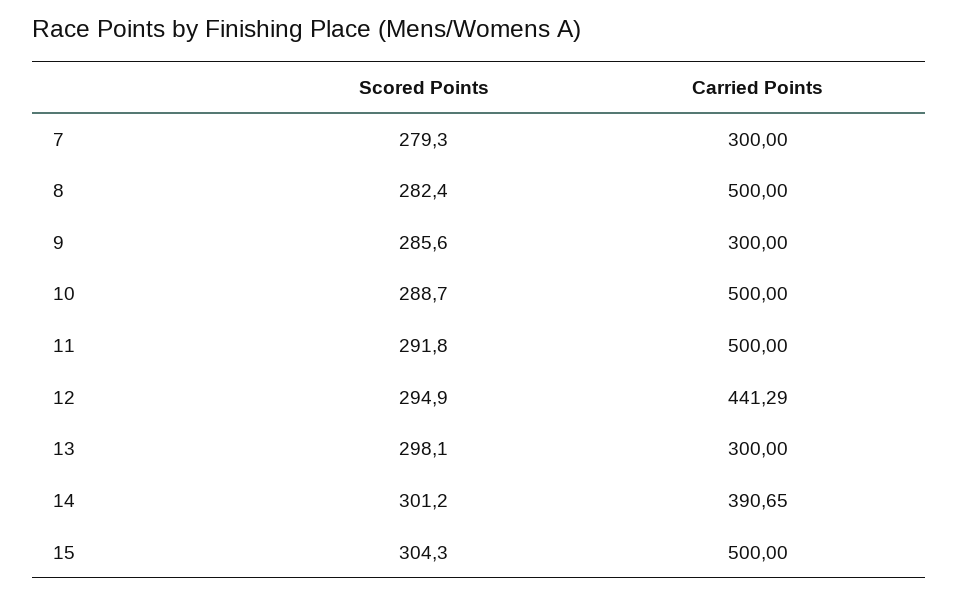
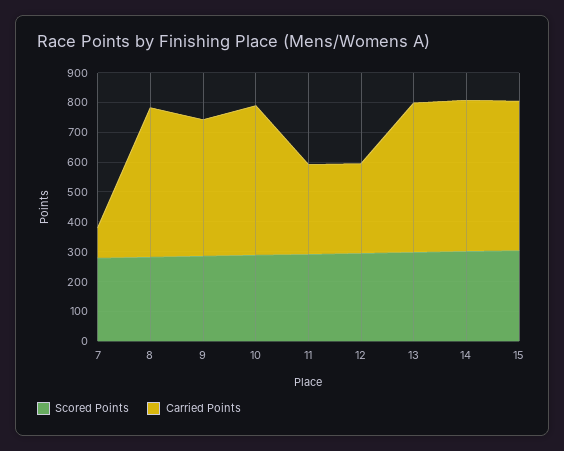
Carried Points, 7: 300 -> 100
Carried Points, 9: 300 -> 450
Carried Points, 11: 500 -> 300
Carried Points, 12: 441.29 -> 300
Carried Points, 13: 300 -> 500
Carried Points, 14: 390.65 -> 500

